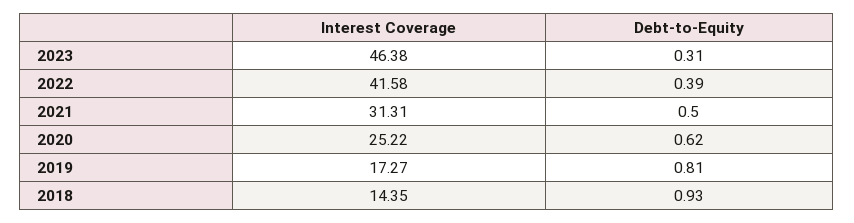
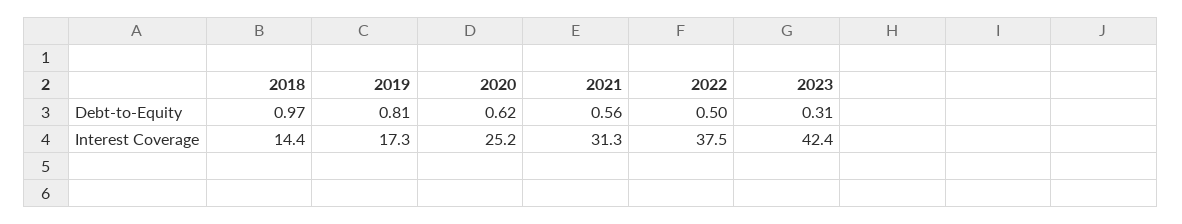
Interest Coverage, 2023: 46.38 -> 42.4
Interest Coverage, 2022: 41.58 -> 37.5
Debt-to-Equity, 2022: 0.39 -> 0.5
Debt-to-Equity, 2021: 0.5 -> 0.56
Debt-to-Equity, 2018: 0.93 -> 0.97

